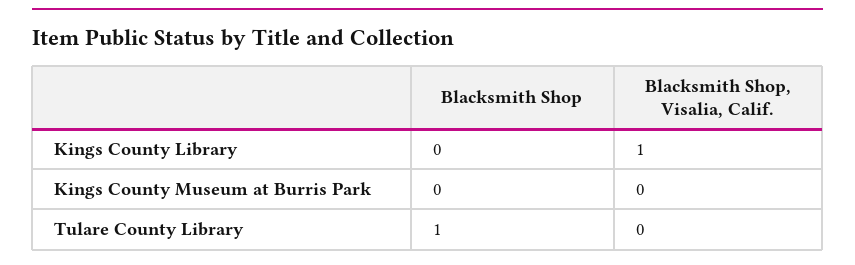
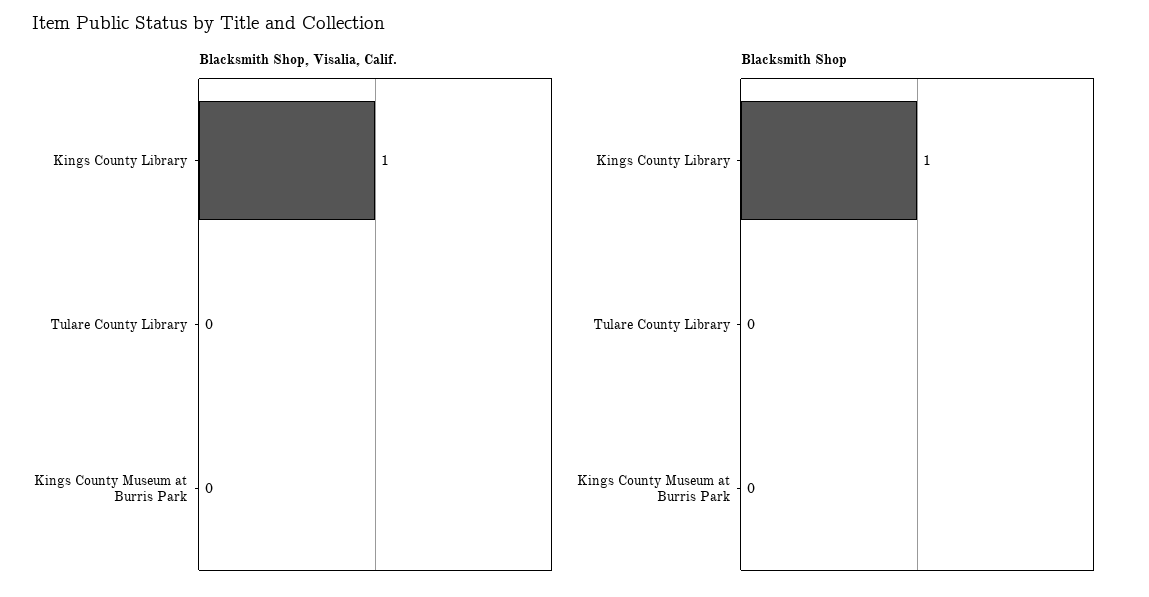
Blacksmith Shop, Kings County Library: 0 -> 1
Blacksmith Shop, Tulare County Library: 1 -> 0

